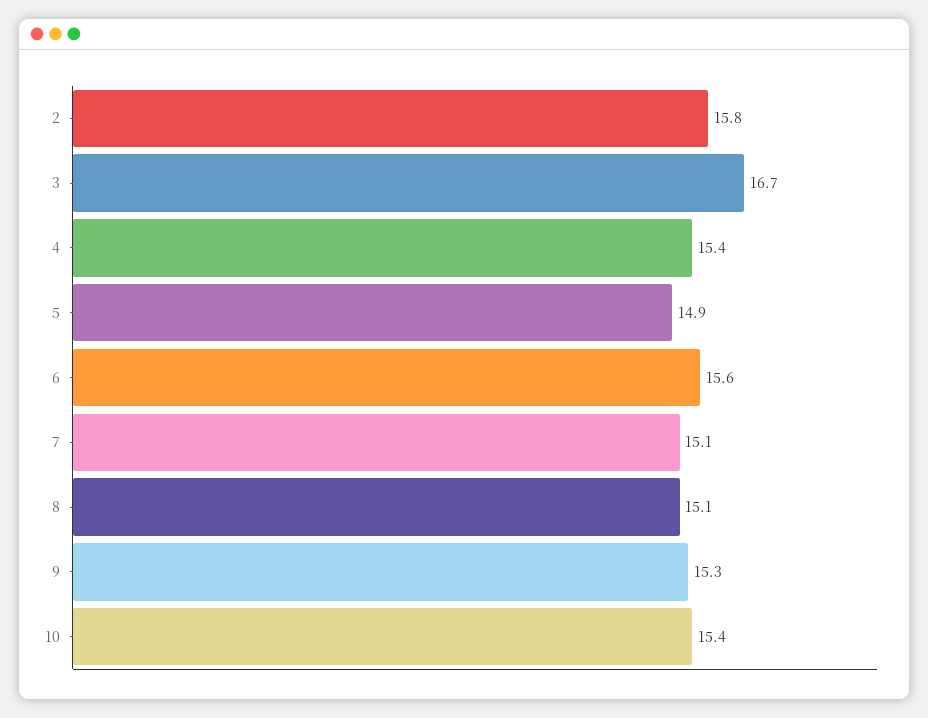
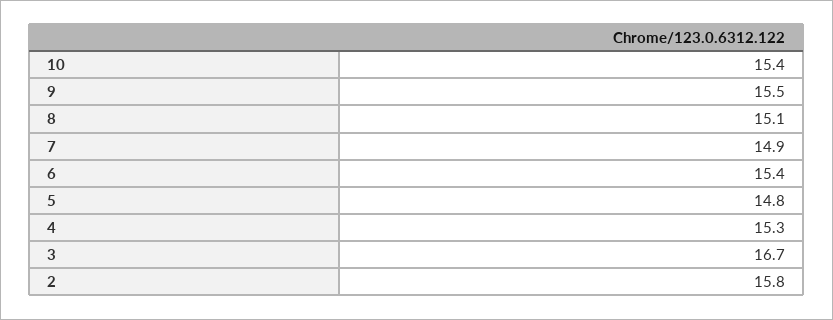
4: 15.4 -> 15.3
5: 14.9 -> 14.8
6: 15.6 -> 15.4
7: 15.1 -> 14.9
9: 15.3 -> 15.5

